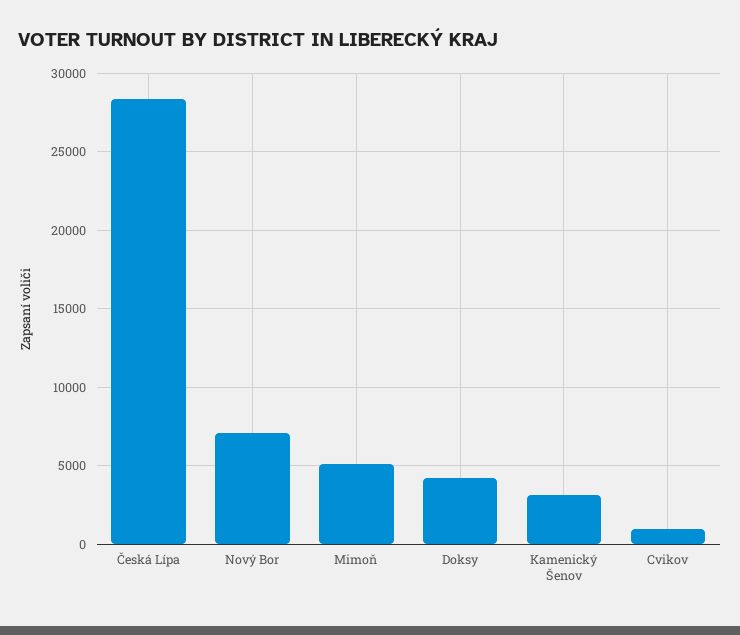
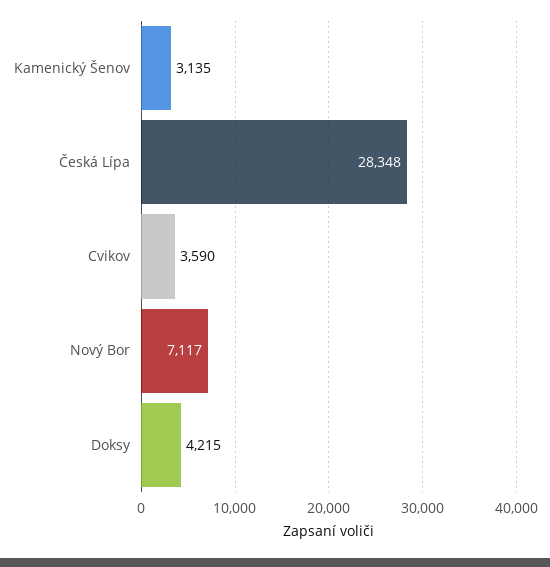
Mimoň: 5000 -> none
Cvikov: 1000 -> 3590

